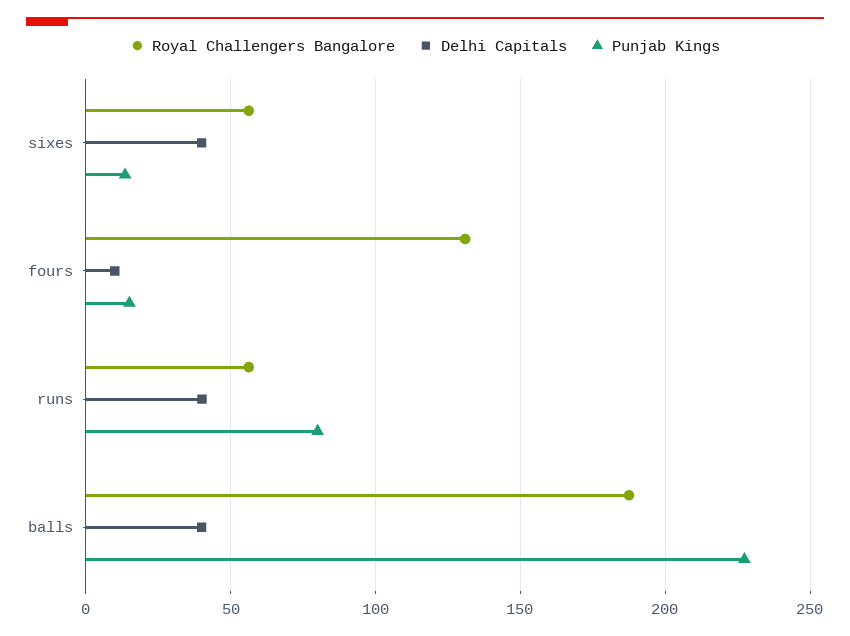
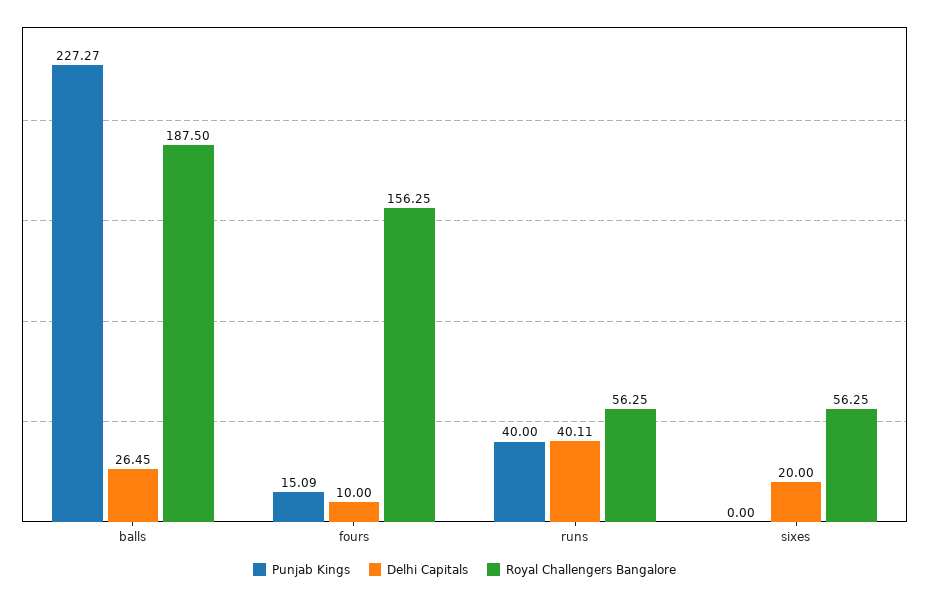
Delhi Capitals, sixes: 40 -> 20
Punjab Kings, sixes: 15 -> 0
Royal Challengers Bangalore, fours: 130 -> 156.25
Punjab Kings, runs: 80 -> 40
Delhi Capitals, balls: 40 -> 26.45

